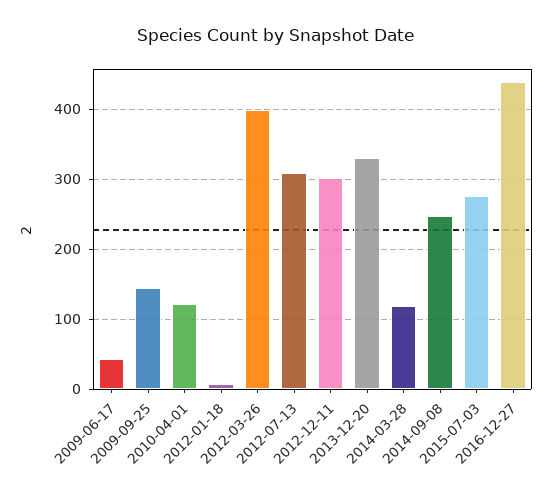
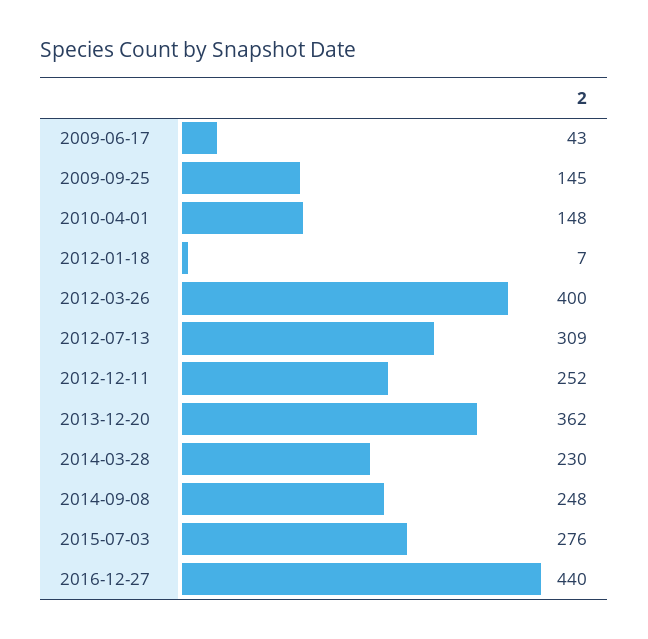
2010-04-01: 120 -> 148
2012-12-11: 300 -> 252
2013-12-20: 330 -> 362
2014-03-28: 120 -> 230

